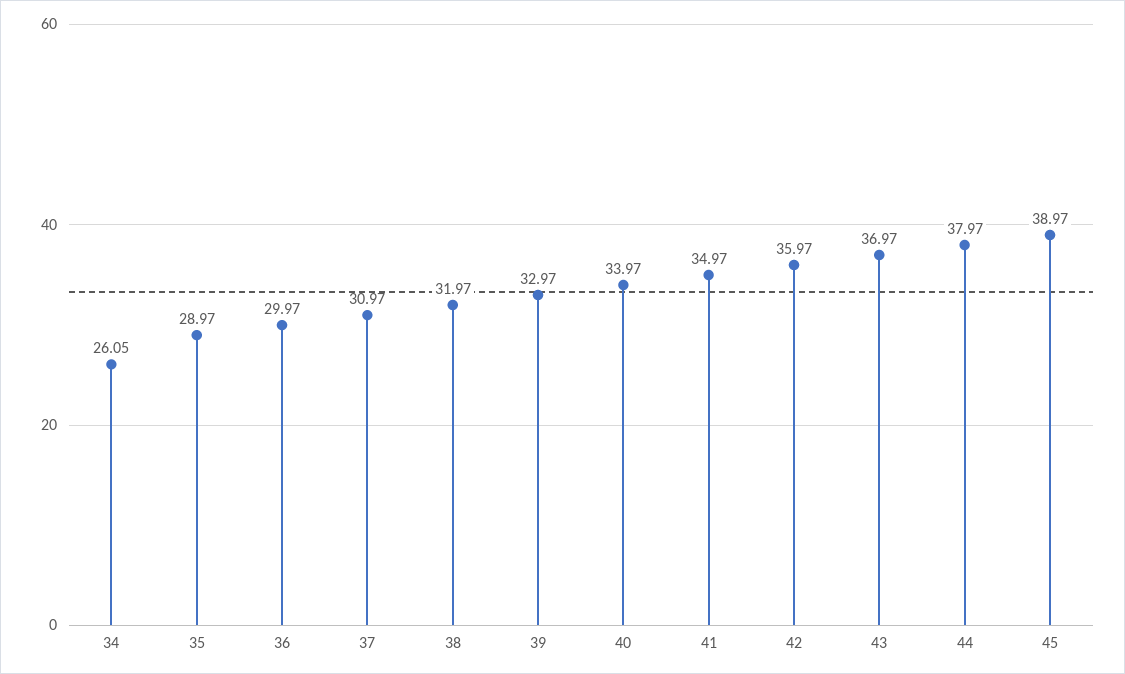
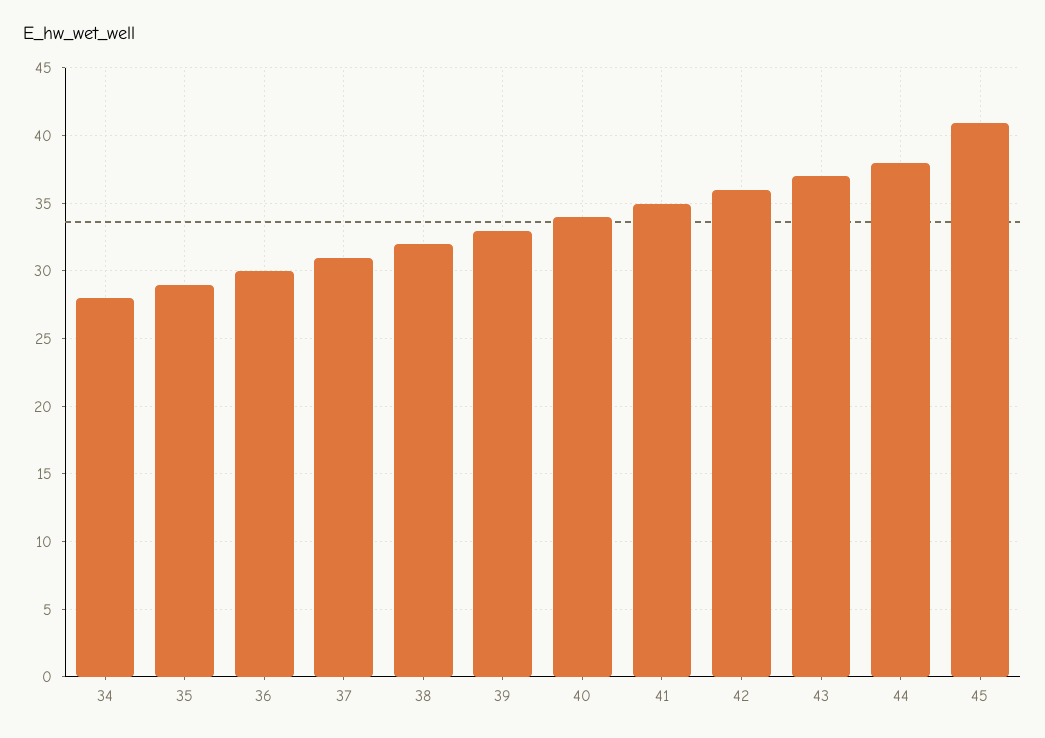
34: 26.05 -> 28
45: 38.97 -> 41

